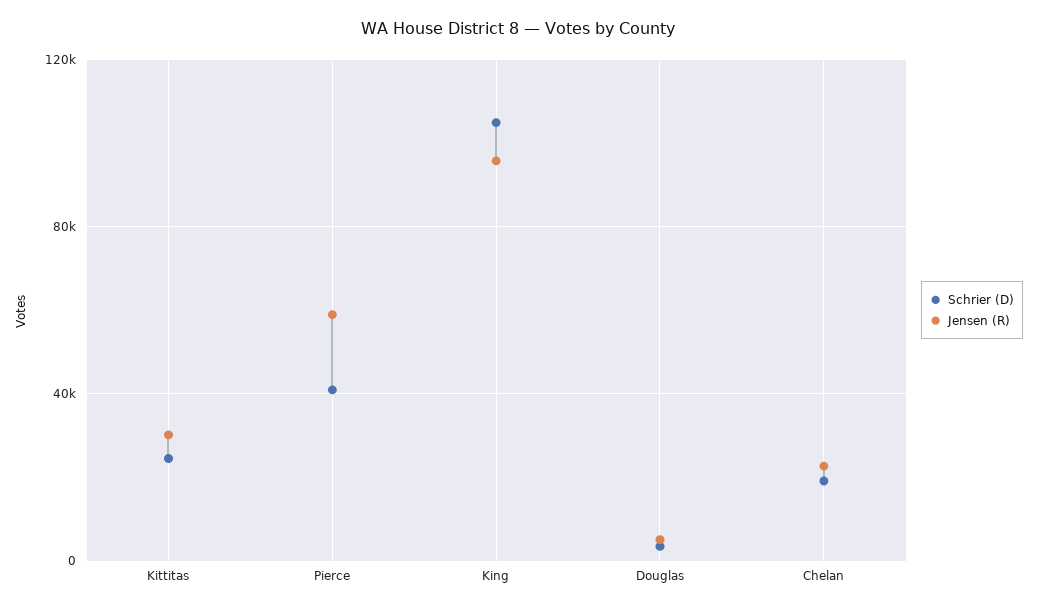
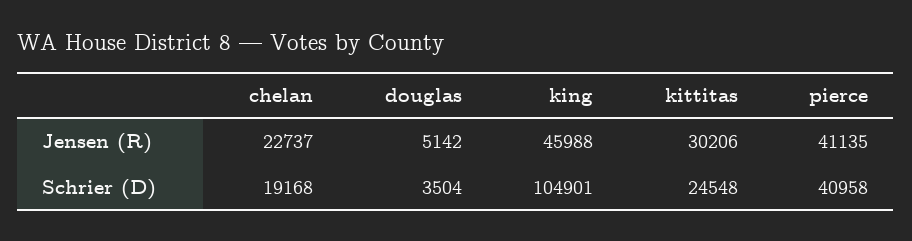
Jensen (R), Pierce: 60000 -> 41135
Jensen (R), King: 95000 -> 45988

